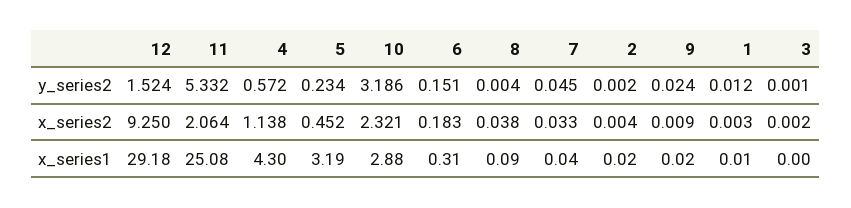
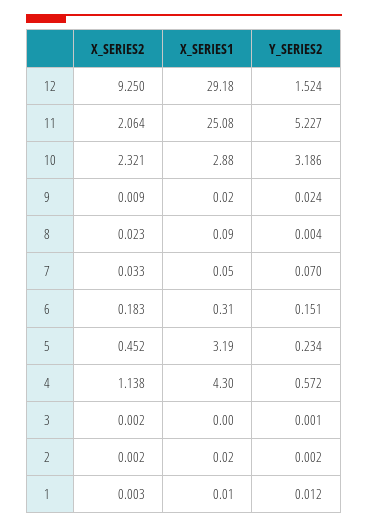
11, y_series2: 5.332 -> 5.227
7, y_series2: 0.045 -> 0.07
8, x_series2: 0.038 -> 0.023
2, x_series2: 0.004 -> 0.002
7, x_series1: 0.04 -> 0.05

